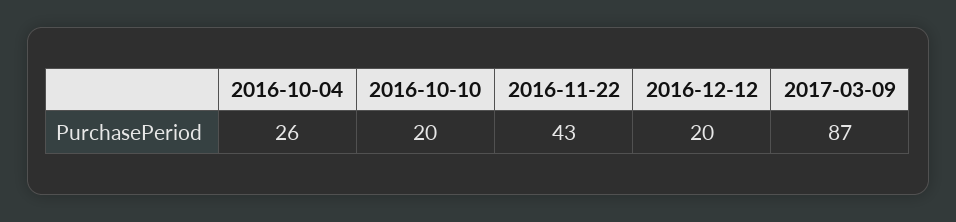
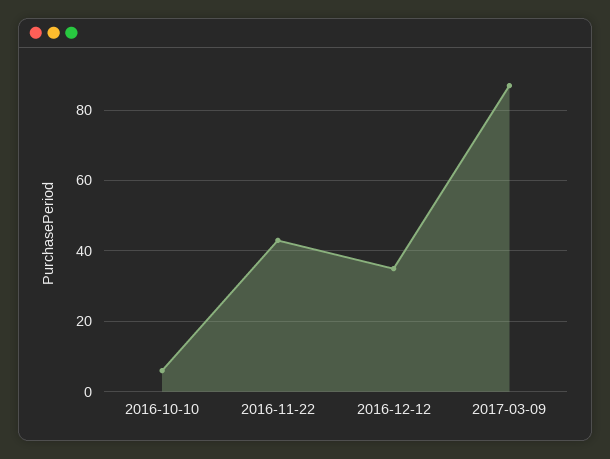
2016-10-04: 26 -> none
2016-10-10: 20 -> 5
2016-12-12: 20 -> 35

